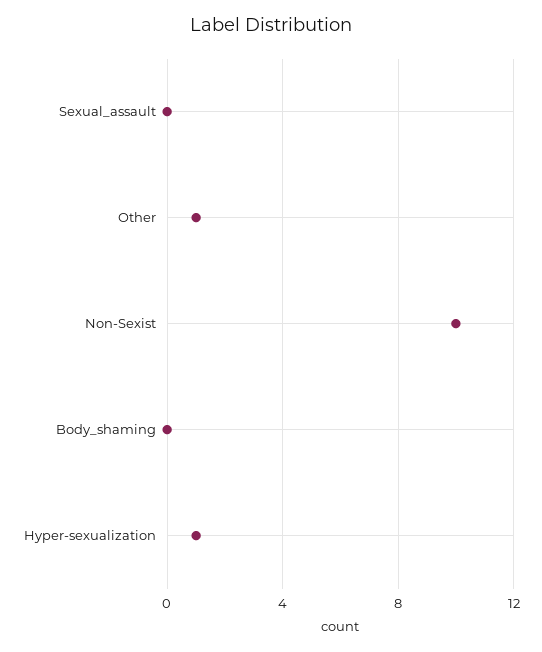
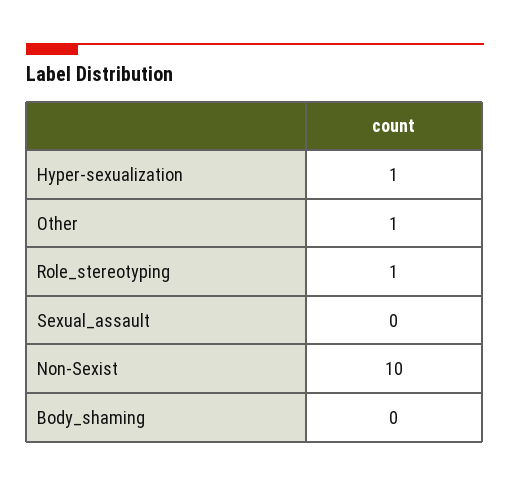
Role_stereotyping: none -> 1

